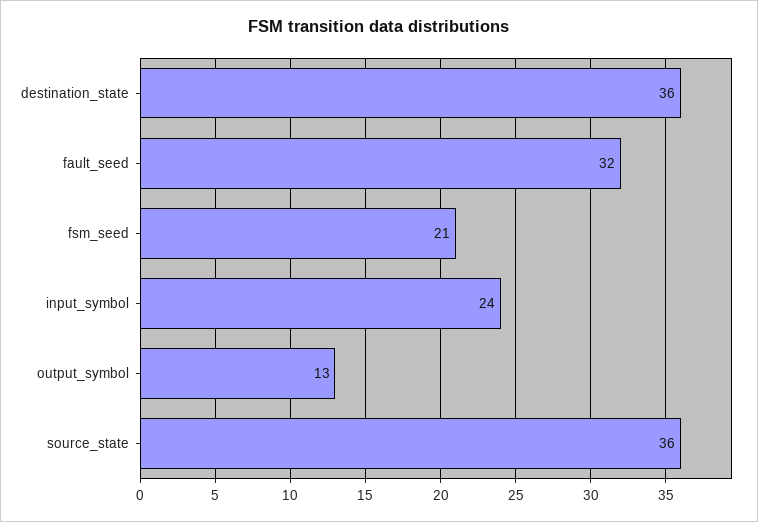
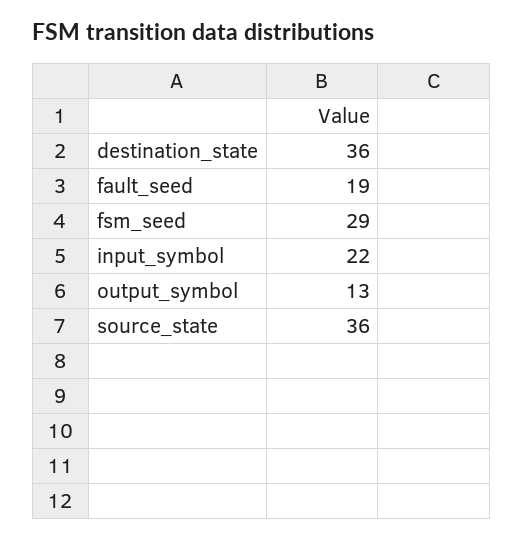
fault_seed: 32 -> 19
fsm_seed: 21 -> 29
input_symbol: 24 -> 22

